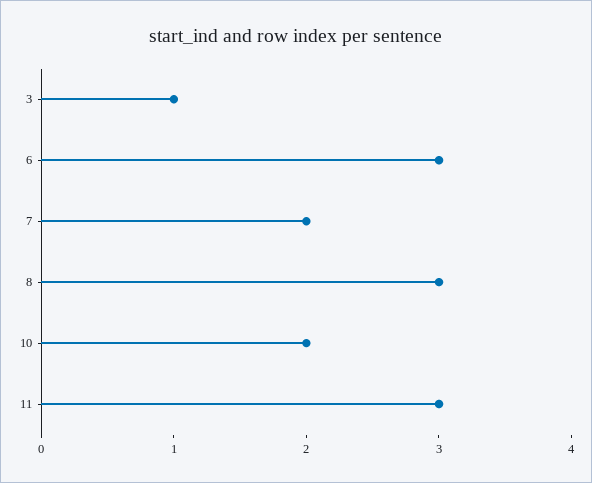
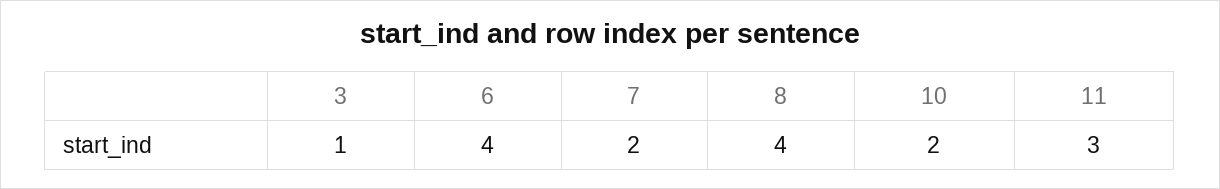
6: 3 -> 4
8: 3 -> 4

